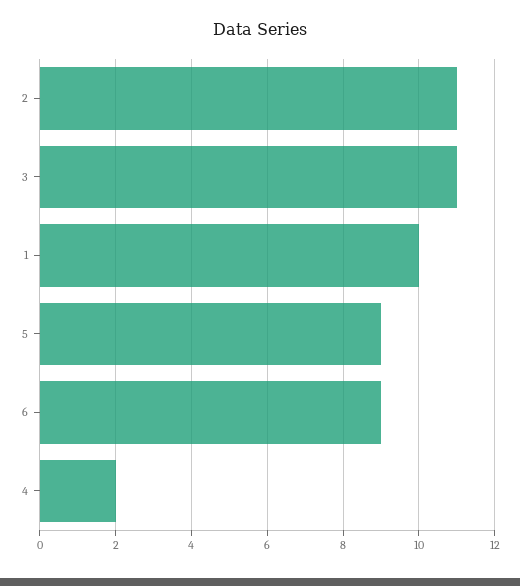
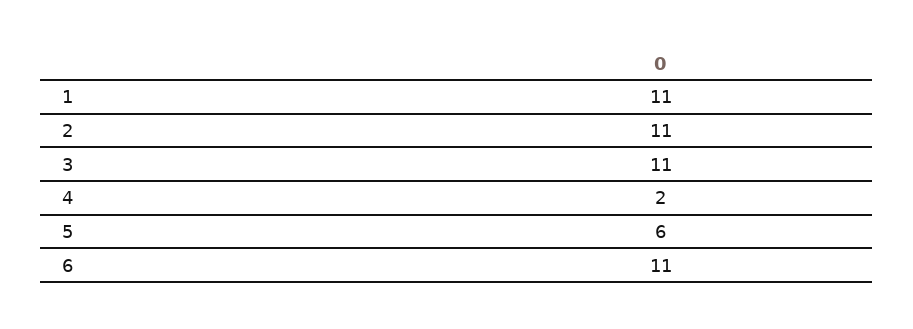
1: 10 -> 11
5: 9 -> 6
6: 9 -> 11

